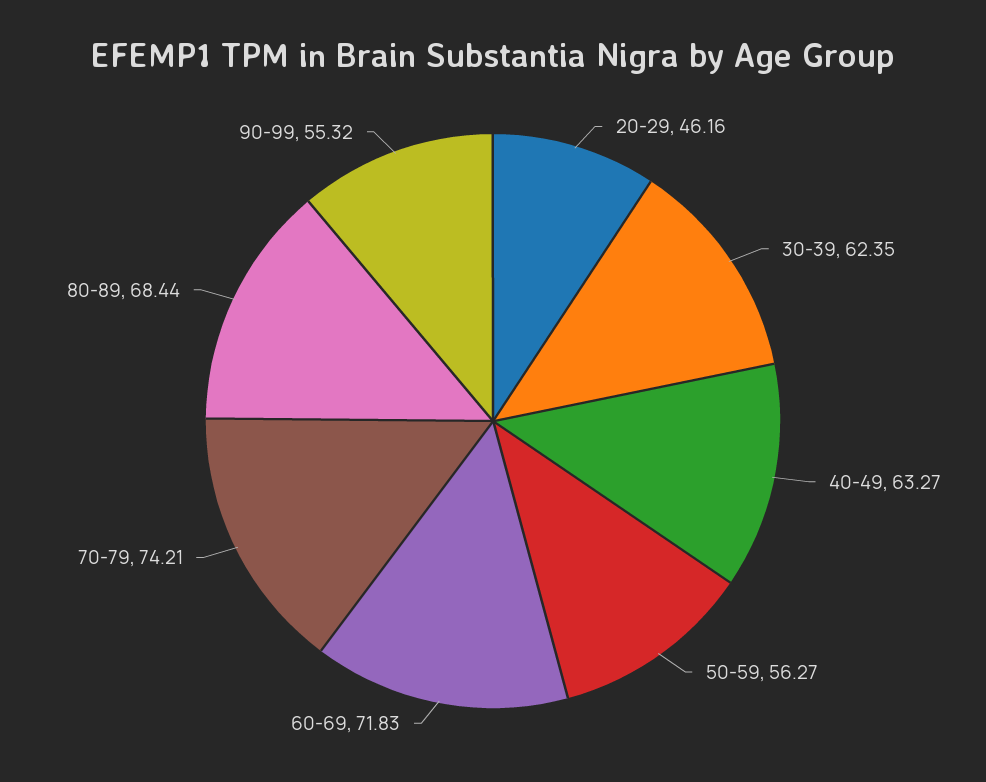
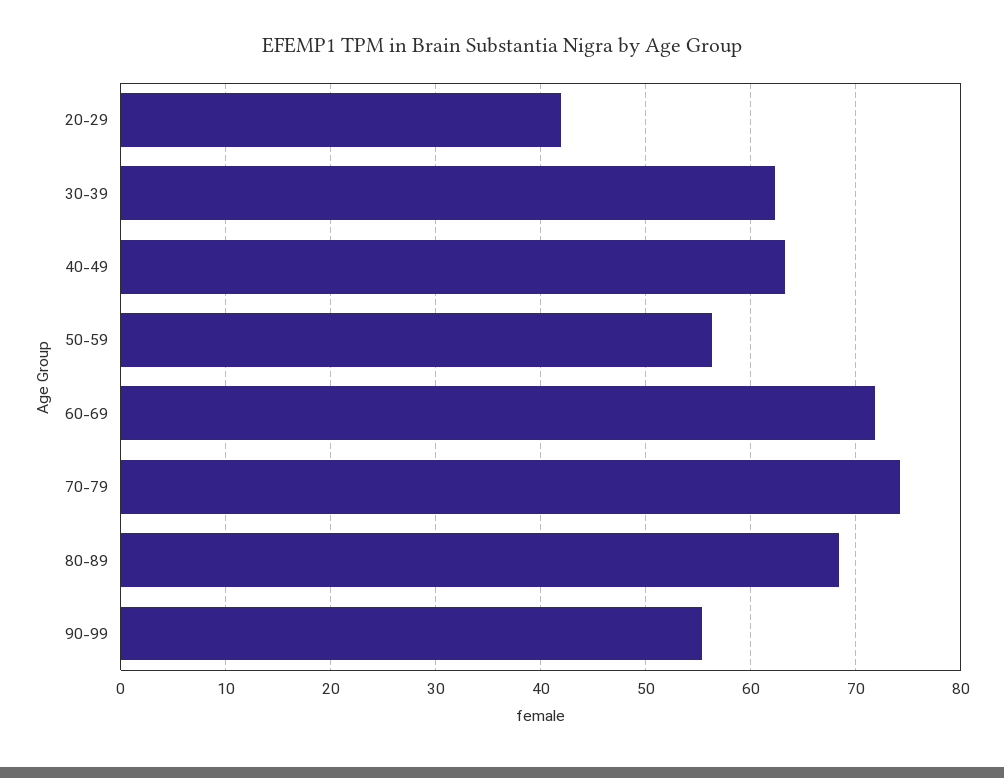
20-29: 46.16 -> 42

